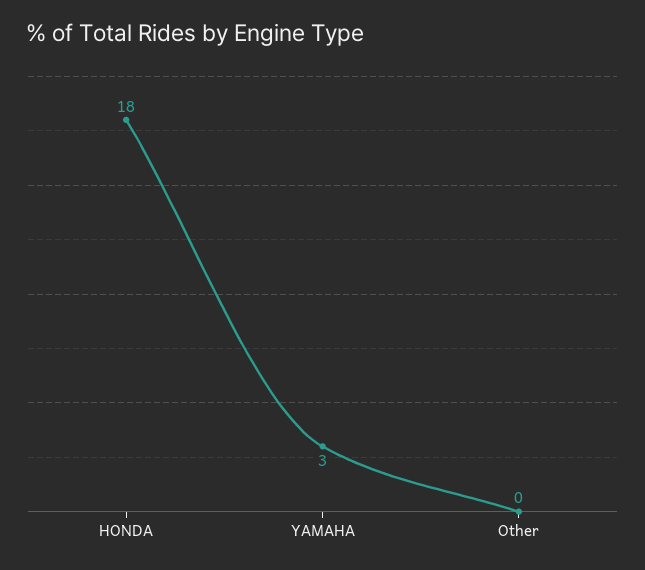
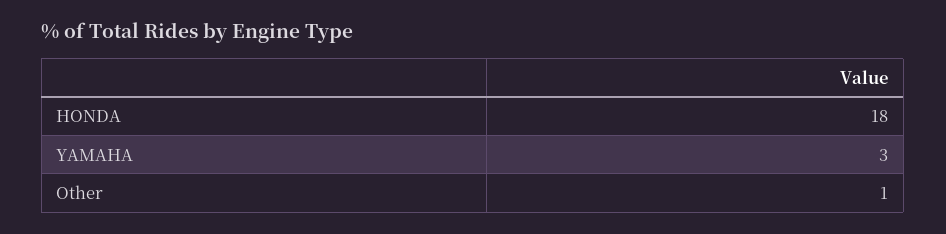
Other: 0 -> 1

